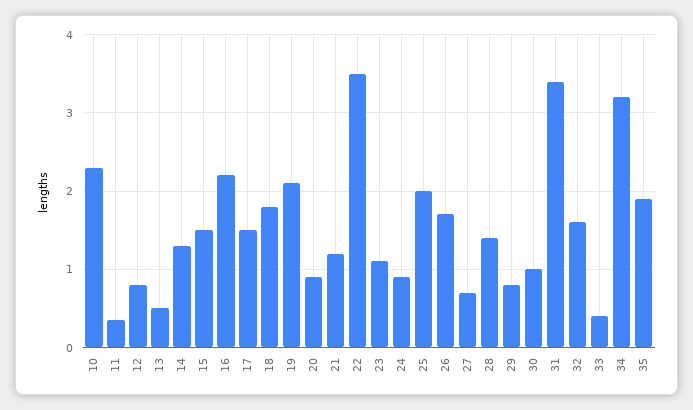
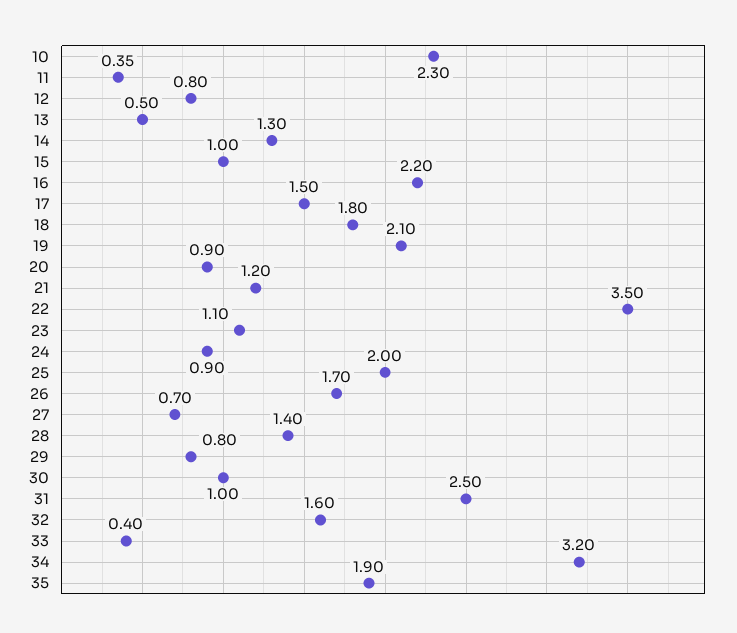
15: 1.5 -> 1
31: 3.4 -> 2.5

